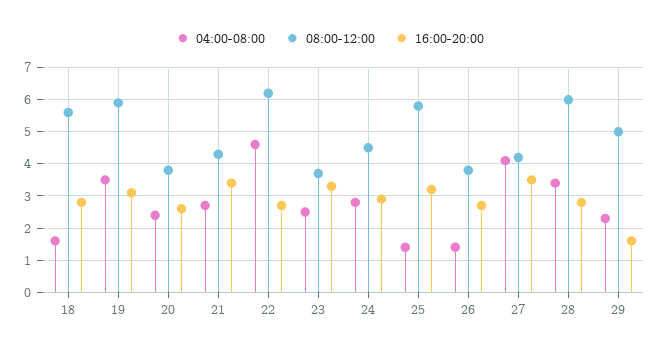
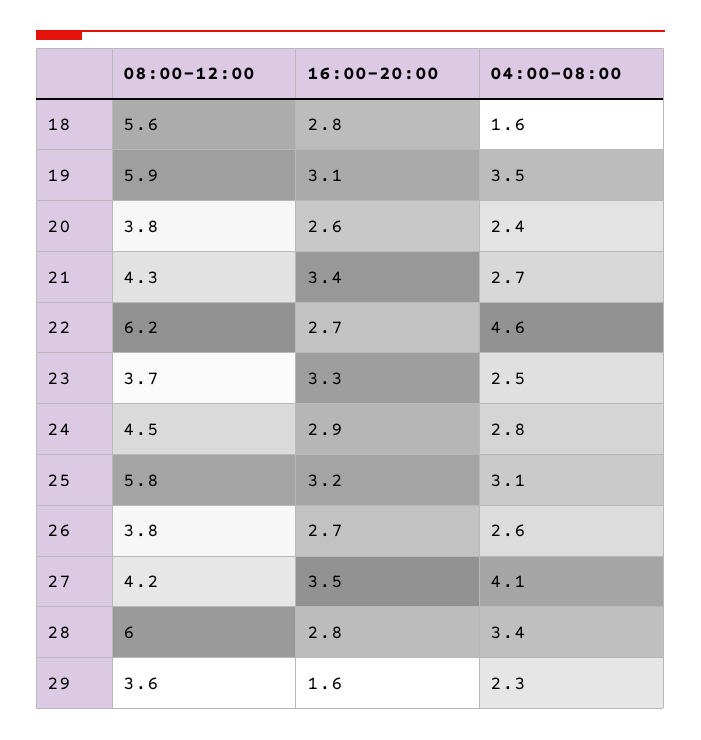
04:00-08:00, 25: 1.5 -> 3.1
04:00-08:00, 26: 1.5 -> 2.6
08:00-12:00, 29: 5 -> 3.6

